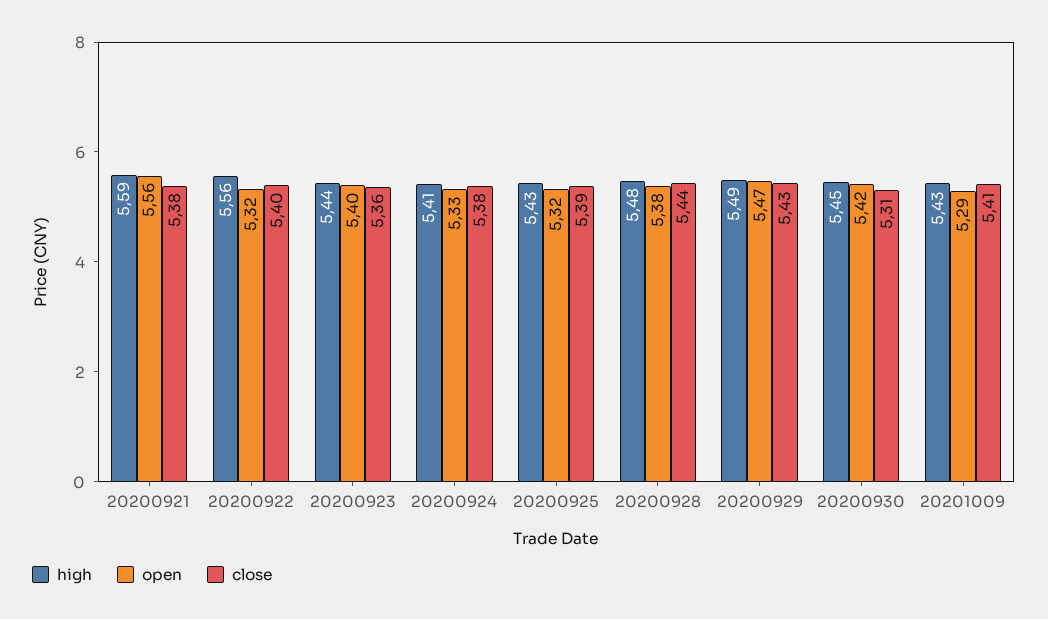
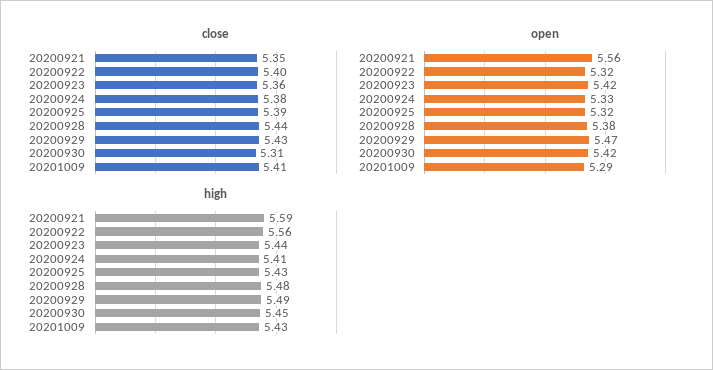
close, 20200921: 5.38 -> 5.35
open, 20200923: 5.4 -> 5.42

